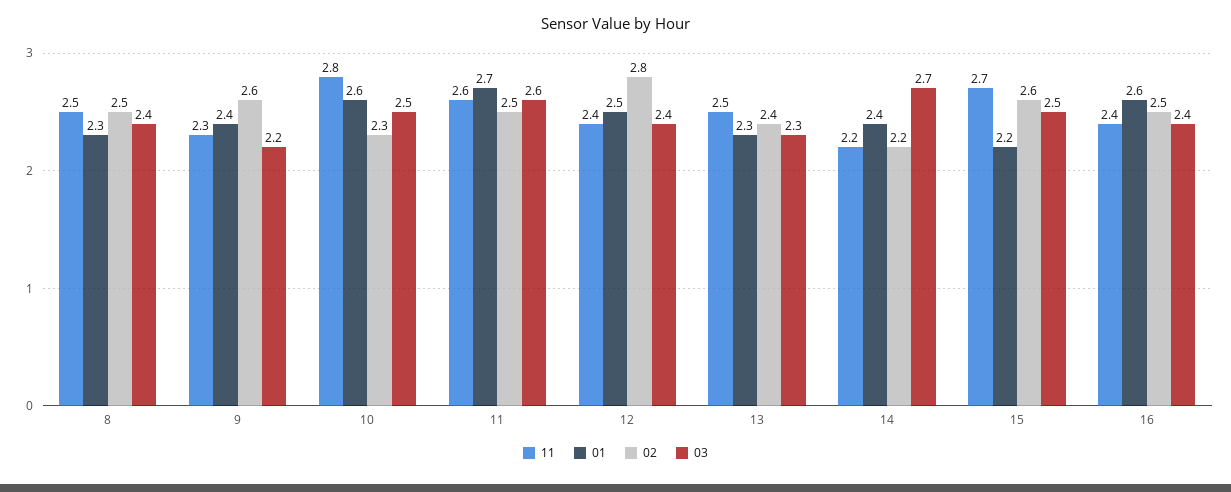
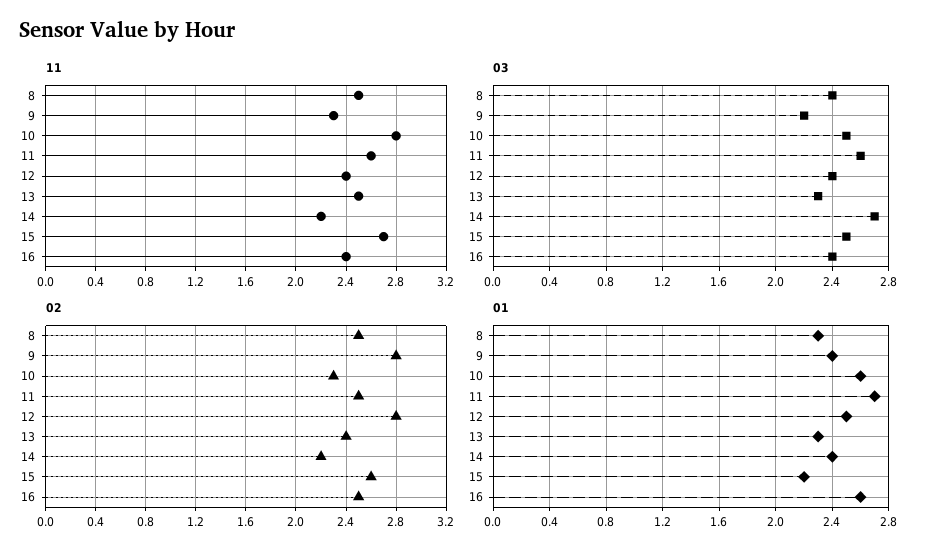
02, 9: 2.6 -> 2.8

